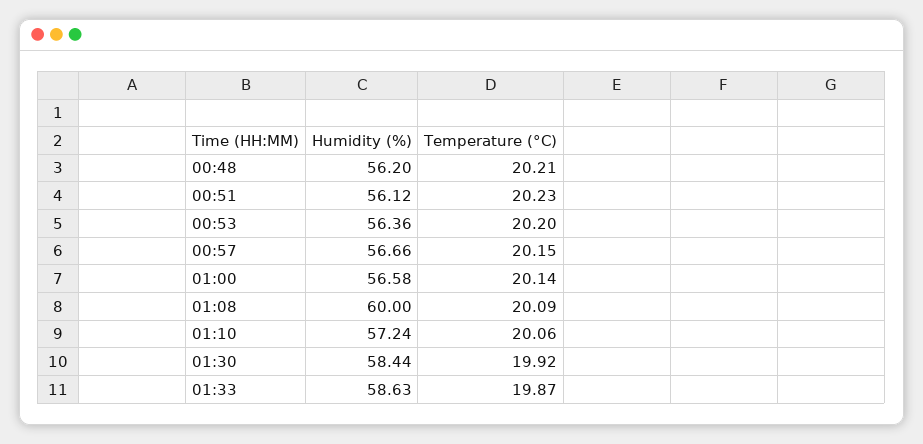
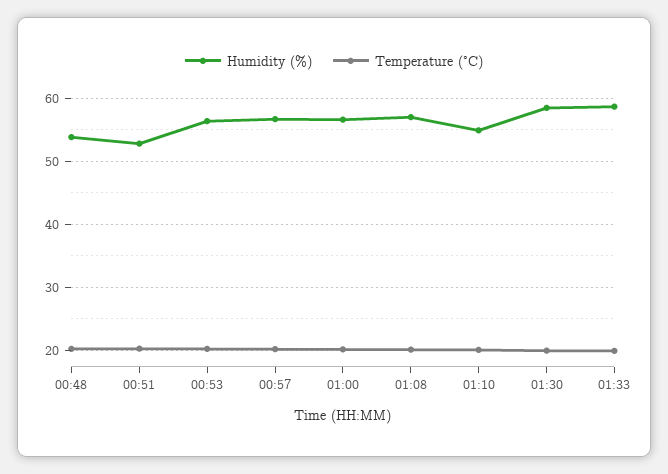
Humidity (%), 00:48: 56.2 -> 54
Humidity (%), 00:51: 56.12 -> 53
Humidity (%), 01:08: 60 -> 57
Humidity (%), 01:10: 57.24 -> 55

